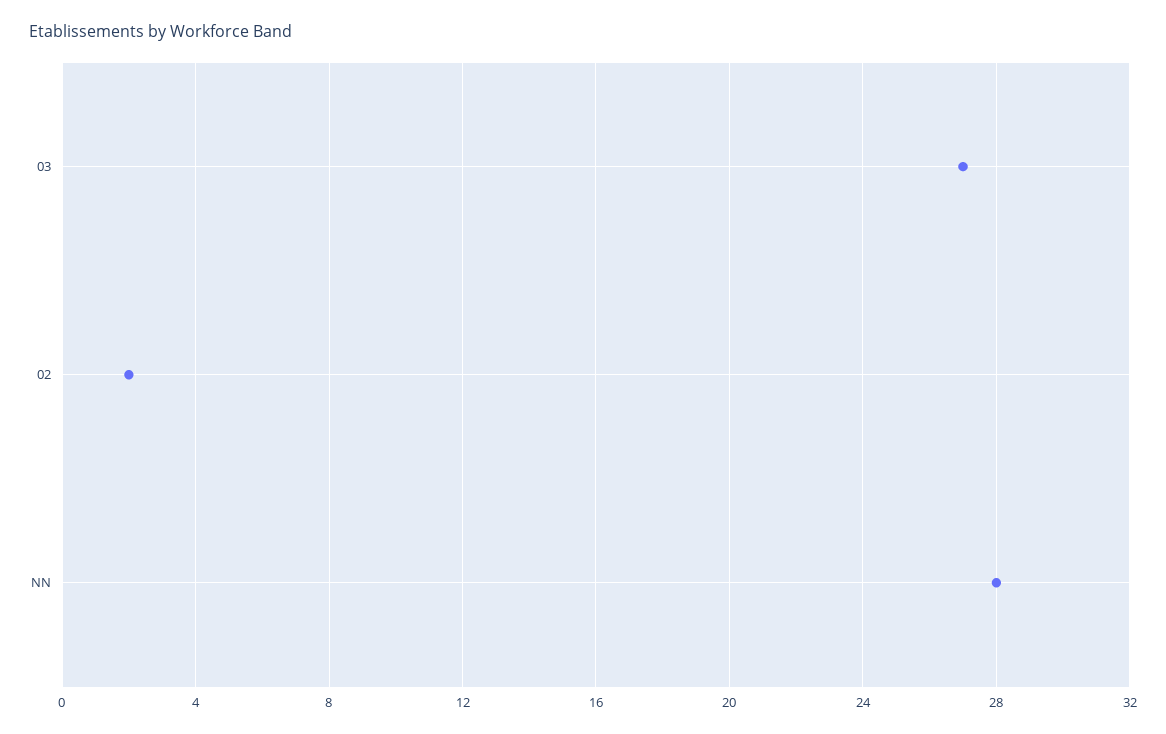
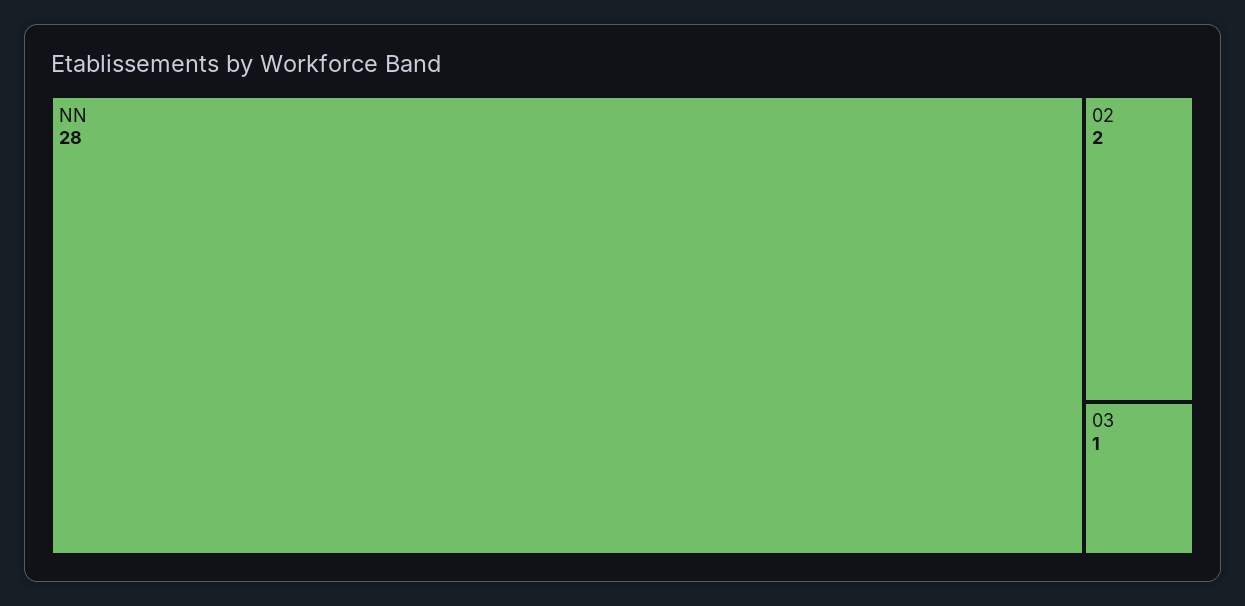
03: 27 -> 1

